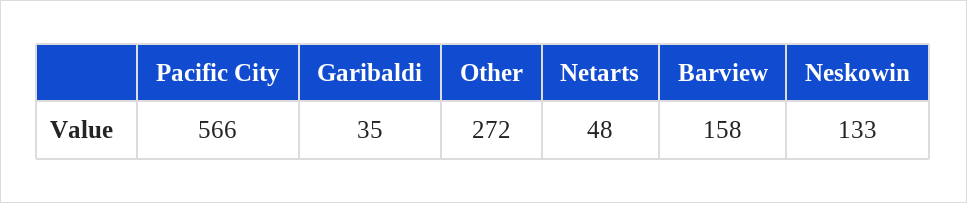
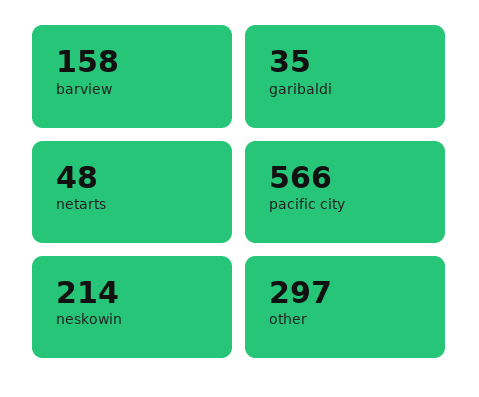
Other: 272 -> 297
Neskowin: 133 -> 214

